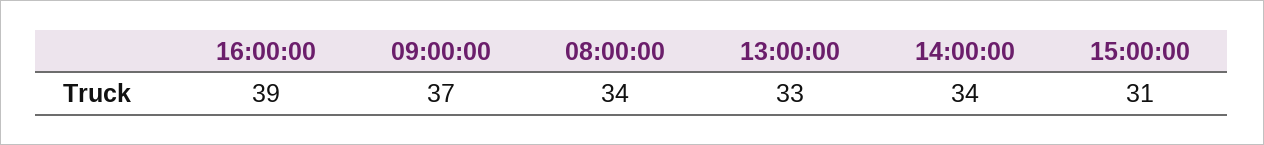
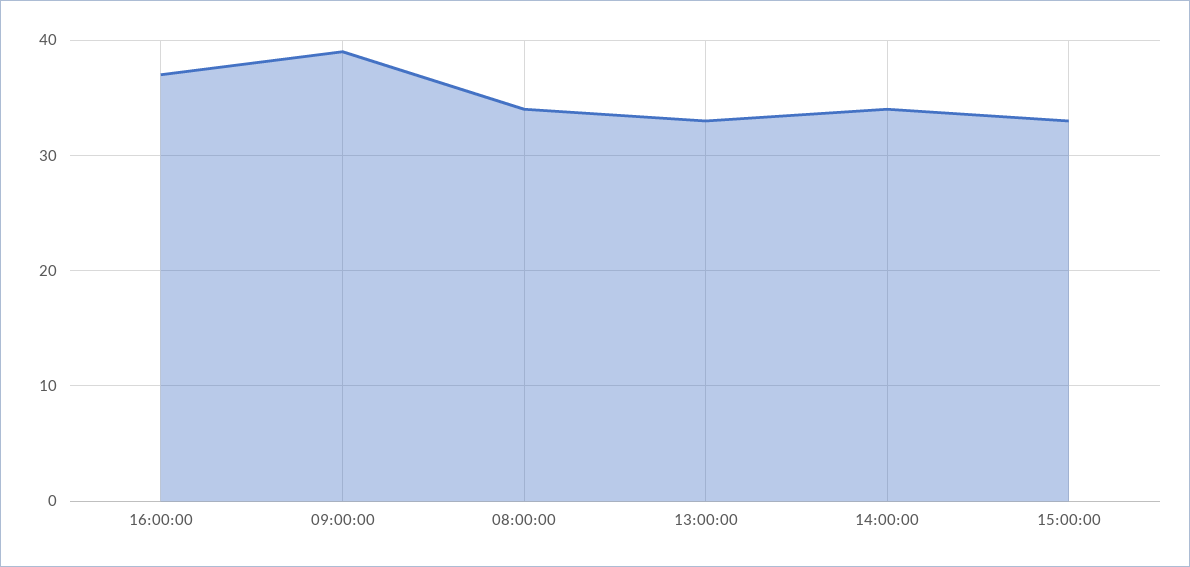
16:00:00: 39 -> 37
09:00:00: 37 -> 39
15:00:00: 31 -> 33

